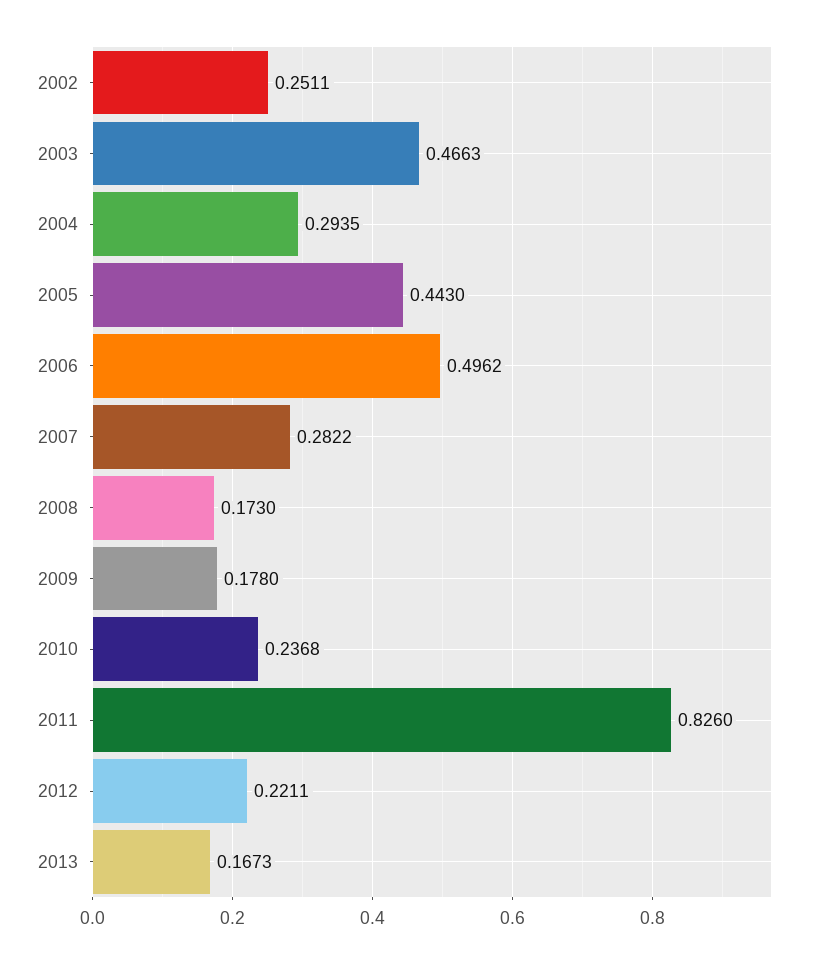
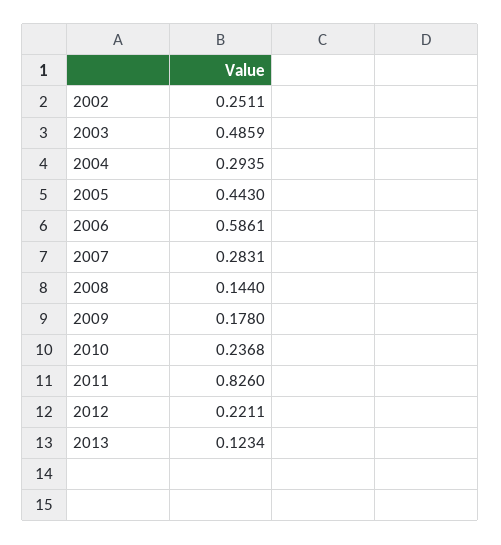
2003: 0.4663 -> 0.4859
2006: 0.4962 -> 0.5861
2007: 0.2822 -> 0.2831
2008: 0.173 -> 0.144
2013: 0.1673 -> 0.1234

